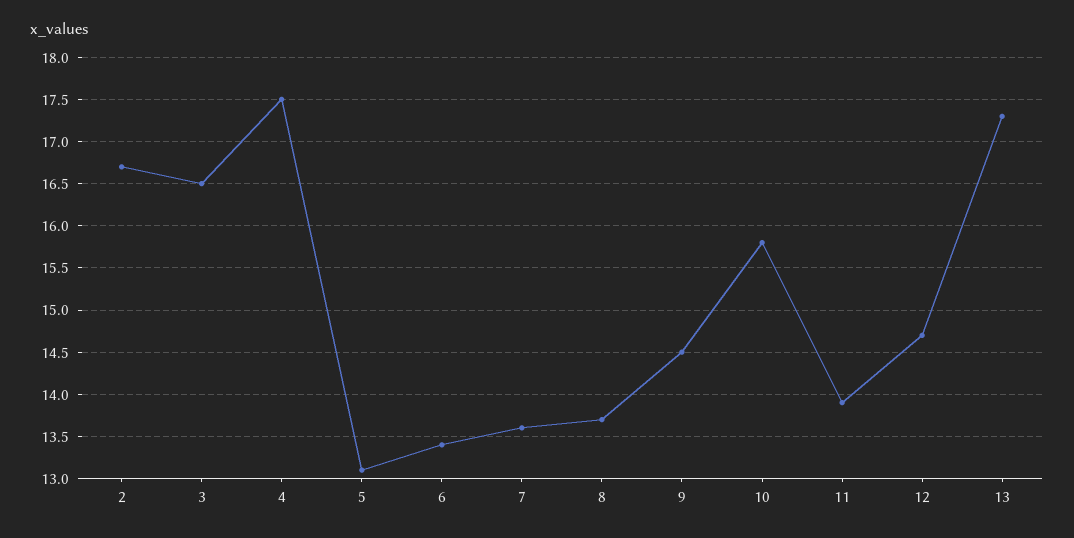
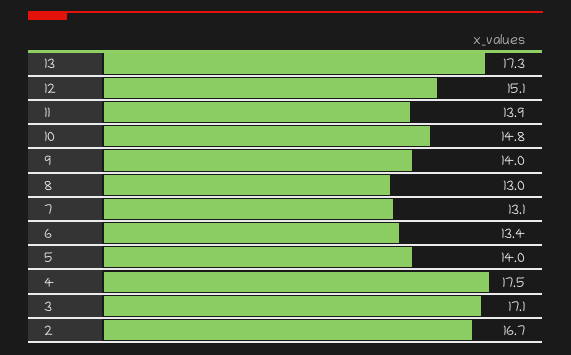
3: 16.5 -> 17.1
5: 13.1 -> 14
7: 13.6 -> 13.1
8: 13.7 -> 13
9: 14.5 -> 14
10: 15.8 -> 14.8
12: 14.7 -> 15.1

